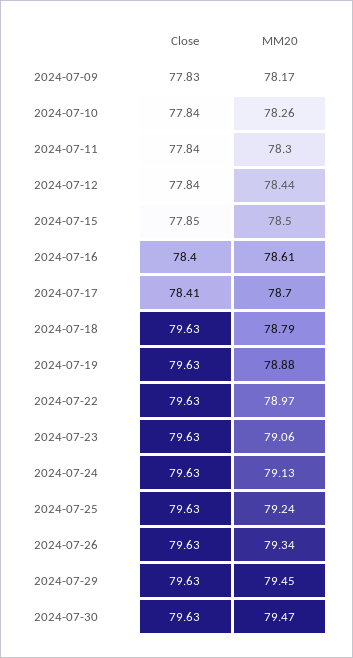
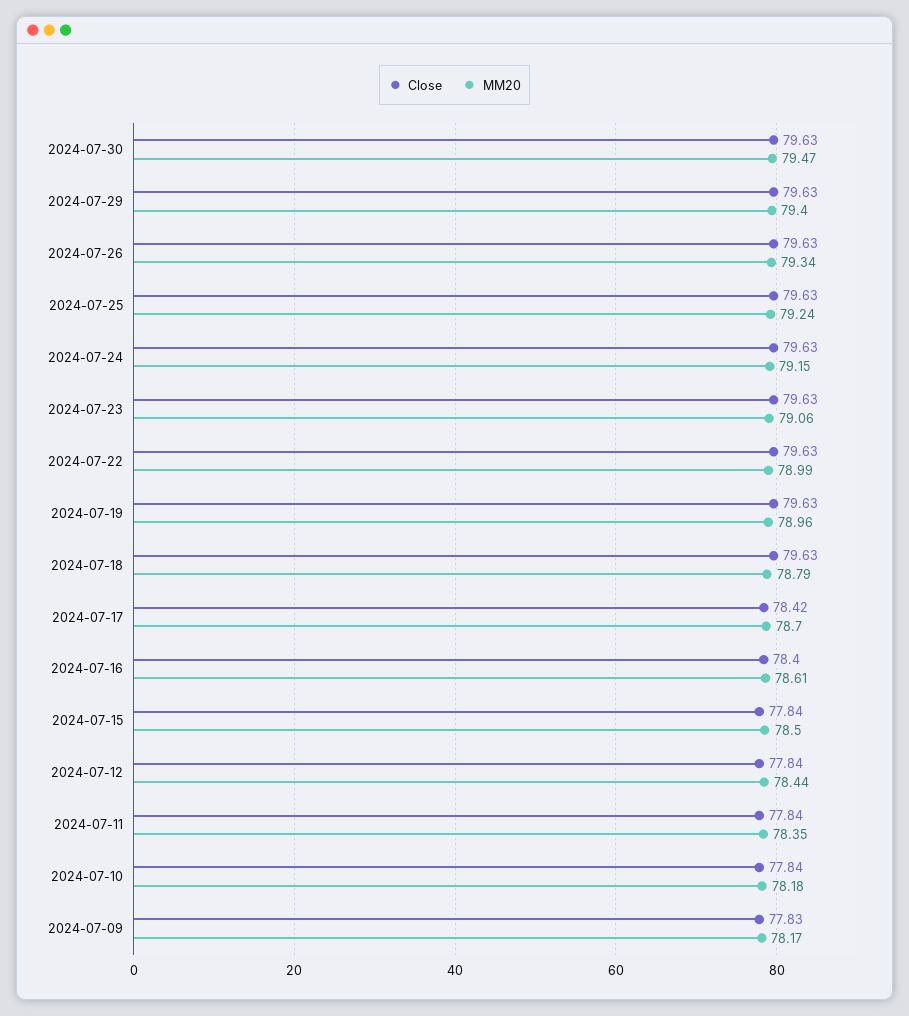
MM20, 2024-07-10: 78.26 -> 78.18
MM20, 2024-07-11: 78.3 -> 78.35
Close, 2024-07-15: 77.85 -> 77.84
Close, 2024-07-17: 78.41 -> 78.42
MM20, 2024-07-19: 78.88 -> 78.96
MM20, 2024-07-22: 78.97 -> 78.99
MM20, 2024-07-24: 79.13 -> 79.15
MM20, 2024-07-29: 79.45 -> 79.4

